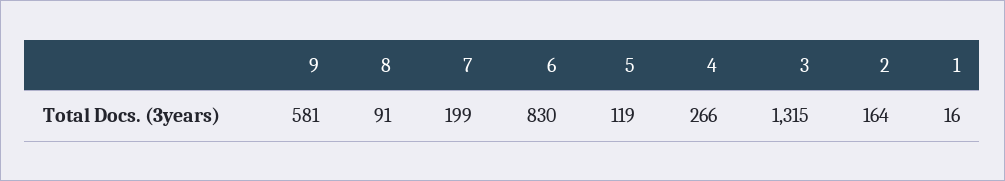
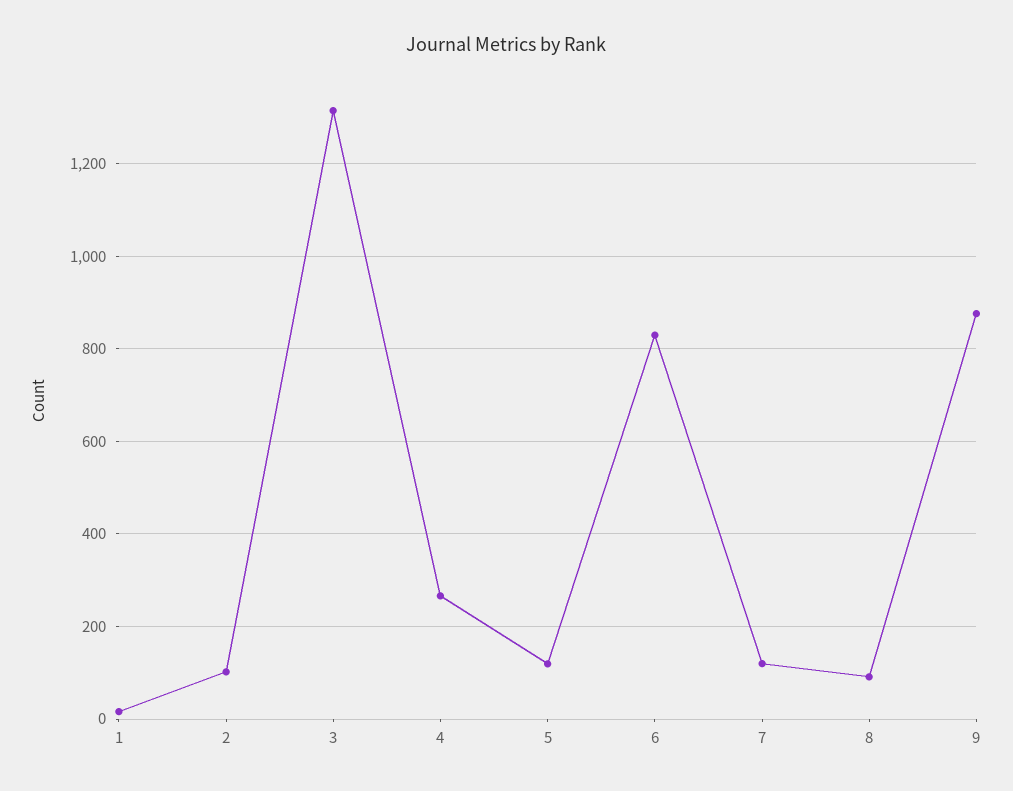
9: 581 -> 880
7: 199 -> 120
2: 164 -> 100

